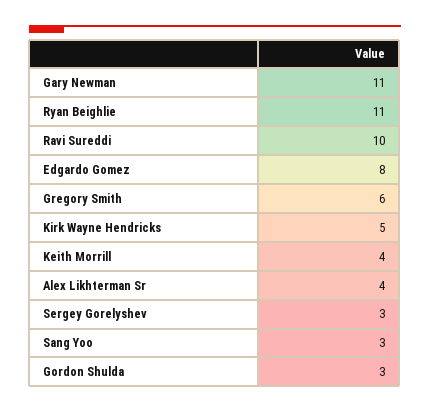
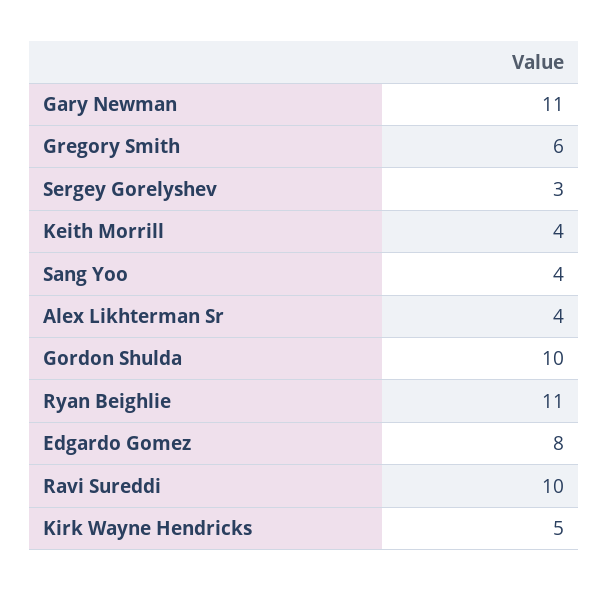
Sang Yoo: 3 -> 4
Gordon Shulda: 3 -> 10

